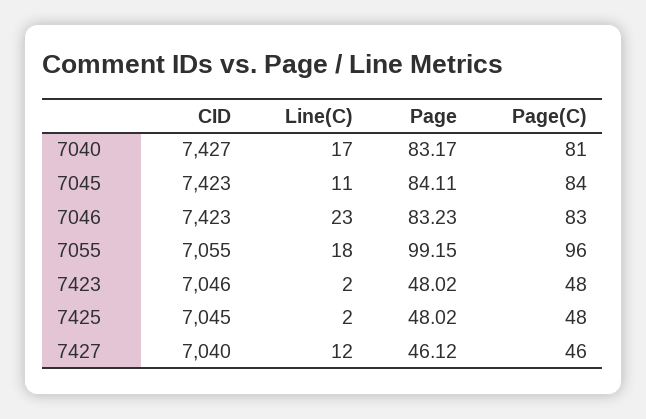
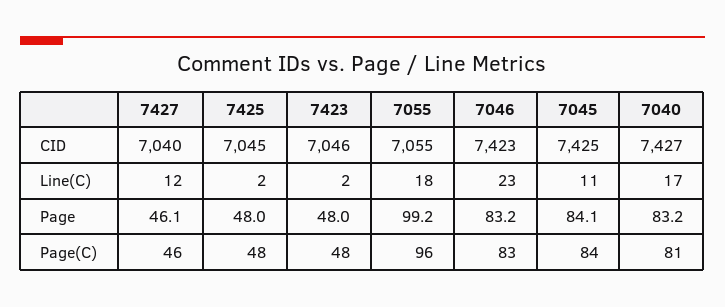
CID, 7045: 7423 -> 7425

